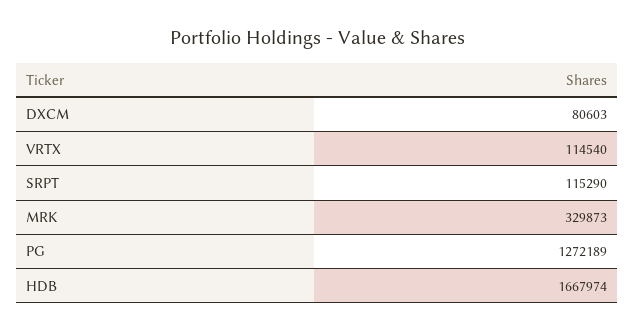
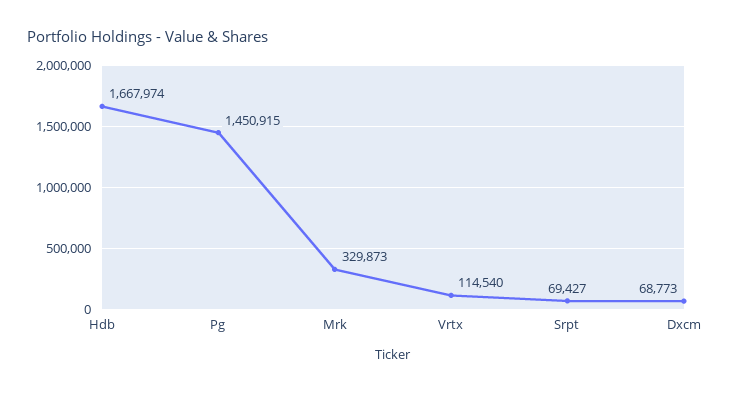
DXCM: 80603 -> 68773
SRPT: 115290 -> 69427
PG: 1272189 -> 1450915

